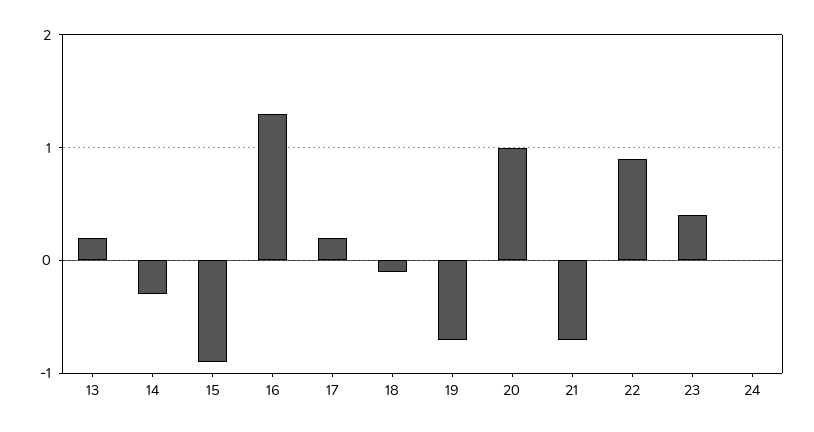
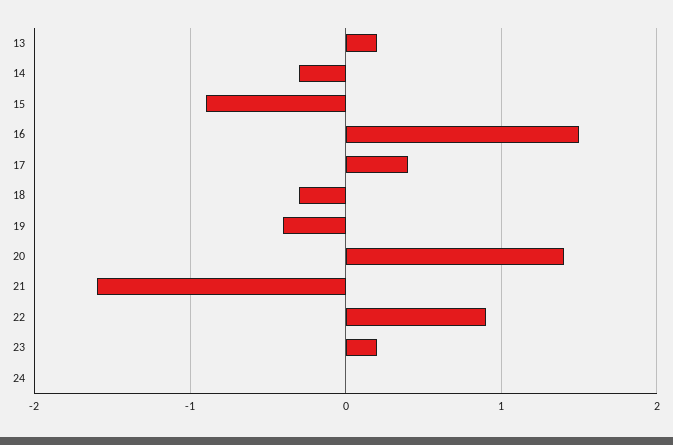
16: 1.3 -> 1.5
17: 0.2 -> 0.4
18: -0.1 -> -0.3
19: -0.7 -> -0.4
20: 1 -> 1.4
21: -0.7 -> -1.6
23: 0.4 -> 0.2

